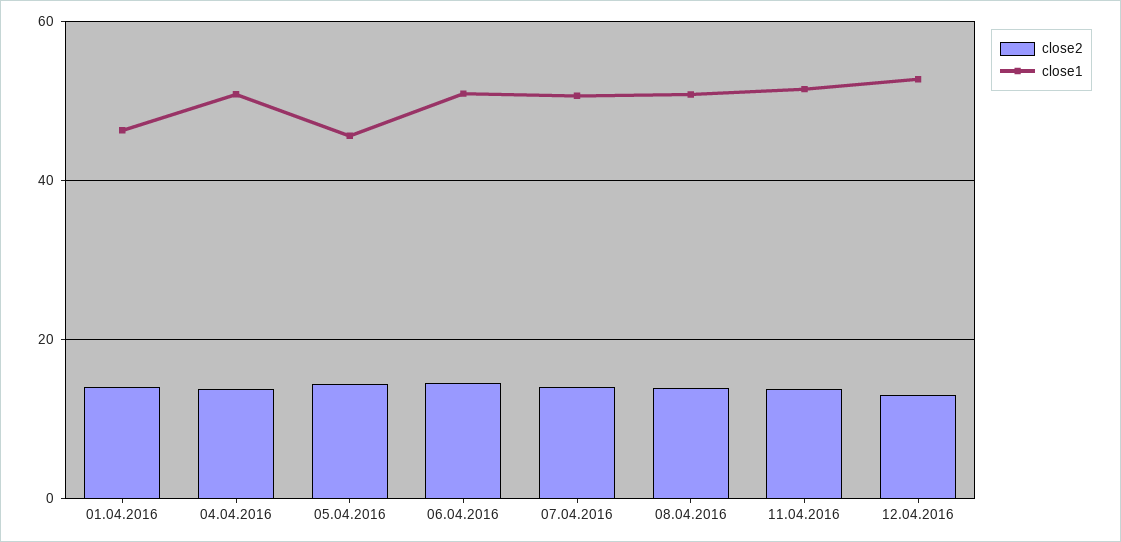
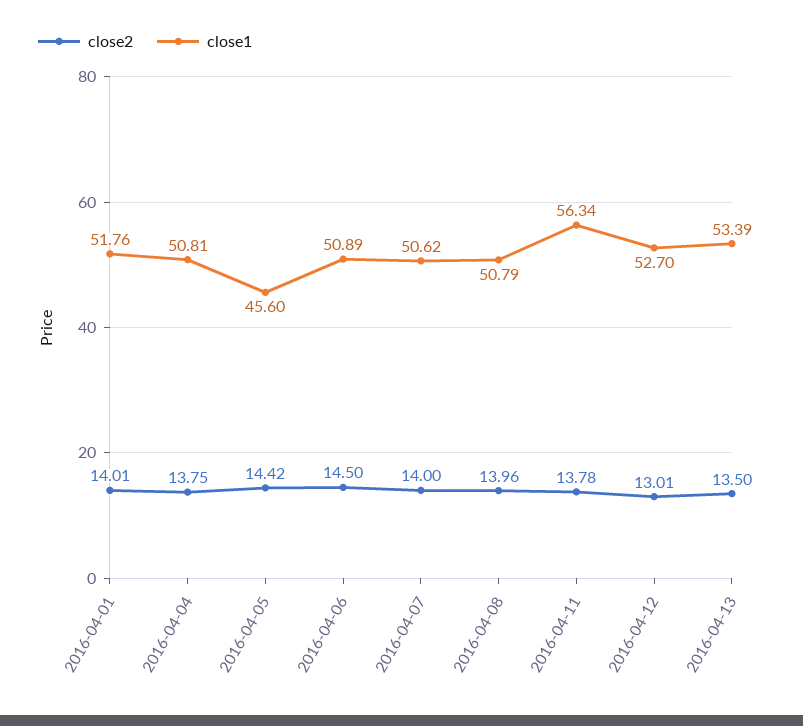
close1, 01.04.2016: 46 -> 51.76
close1, 11.04.2016: 52 -> 56.34
close2, 2016-04-13: none -> 13.5
close1, 2016-04-13: none -> 53.39

